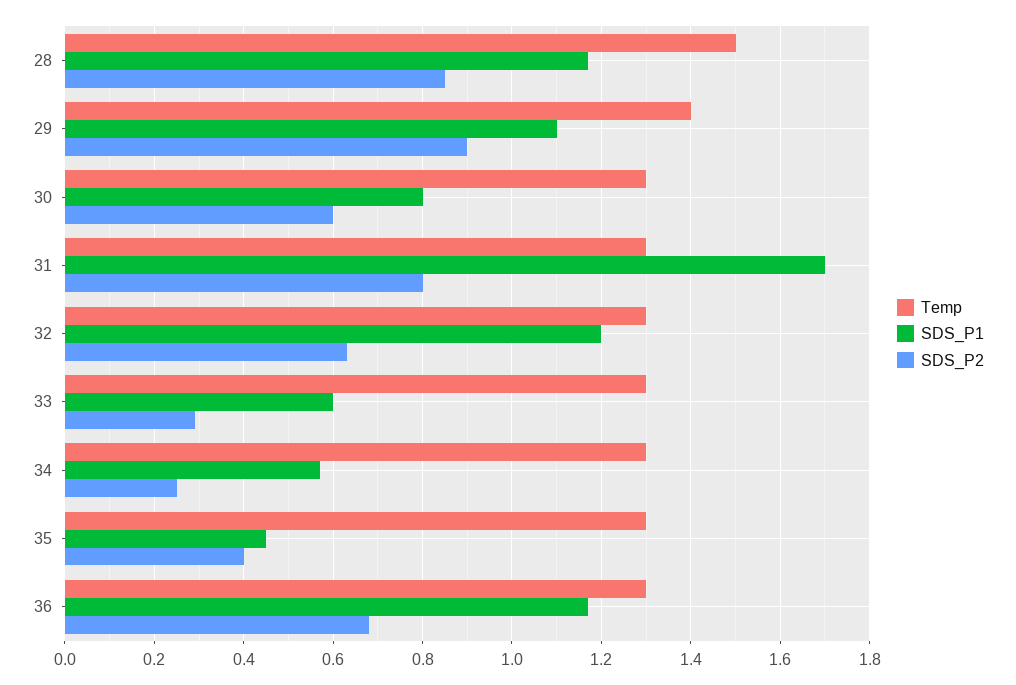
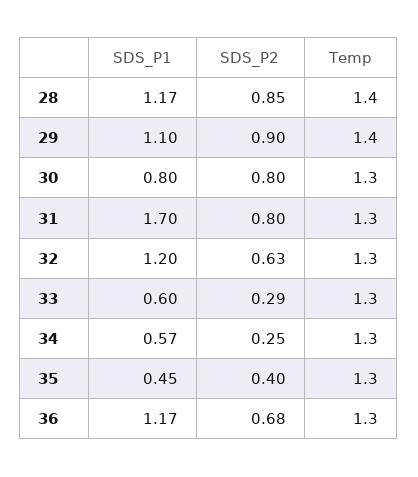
Temp, 28: 1.5 -> 1.4
SDS_P2, 30: 0.6 -> 0.8

